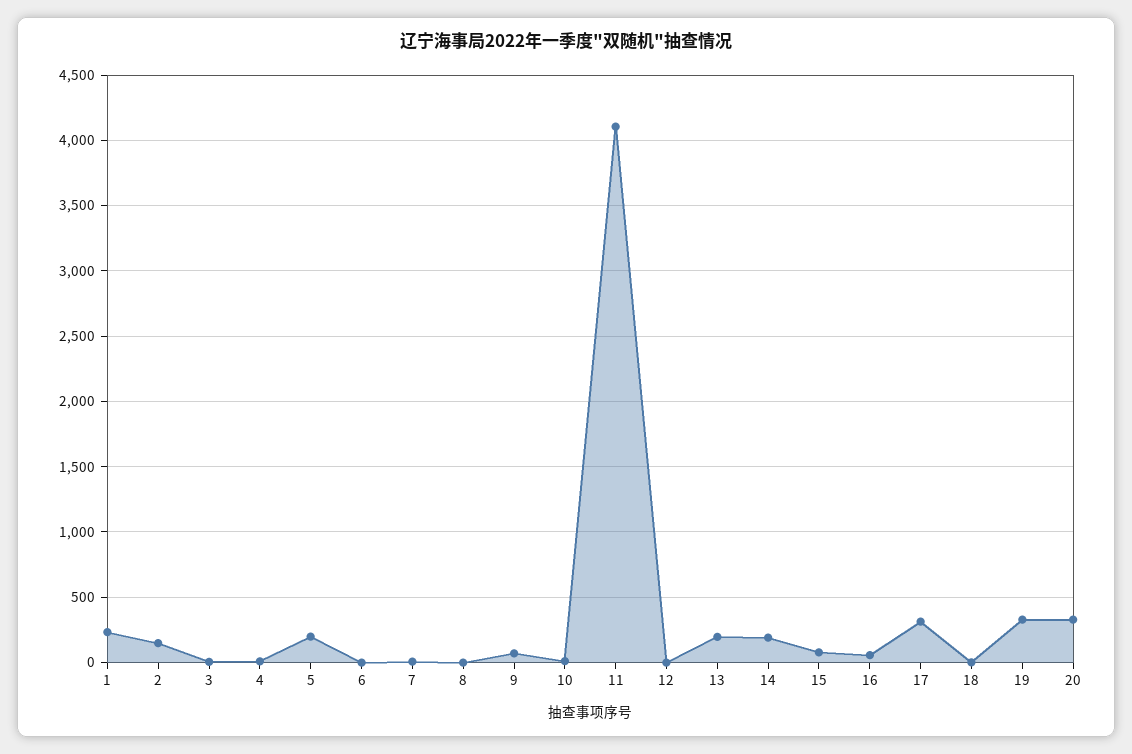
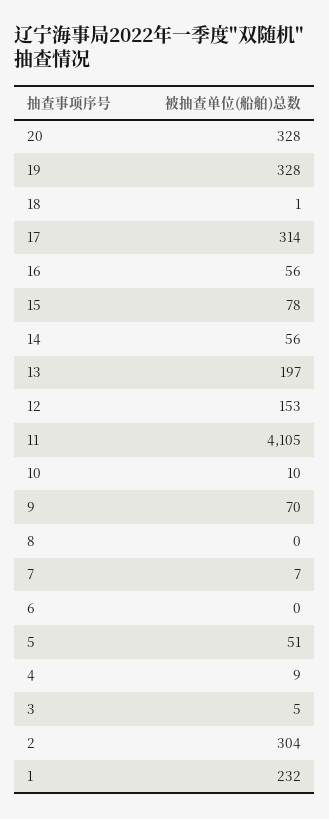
2: 150 -> 304
5: 200 -> 51
12: 0 -> 153
14: 200 -> 56

